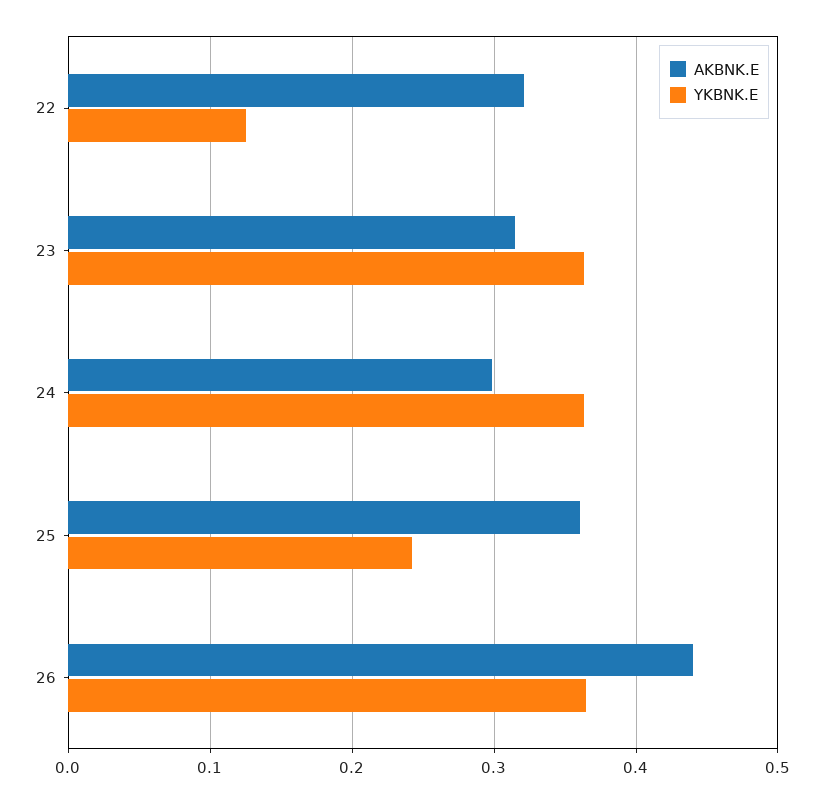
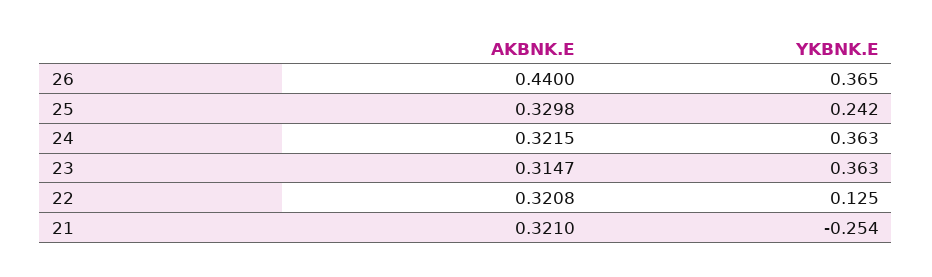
AKBNK.E, 24: 0.3 -> 0.3215
AKBNK.E, 25: 0.36 -> 0.3298
AKBNK.E, 21: none -> 0.321
YKBNK.E, 21: none -> -0.254

